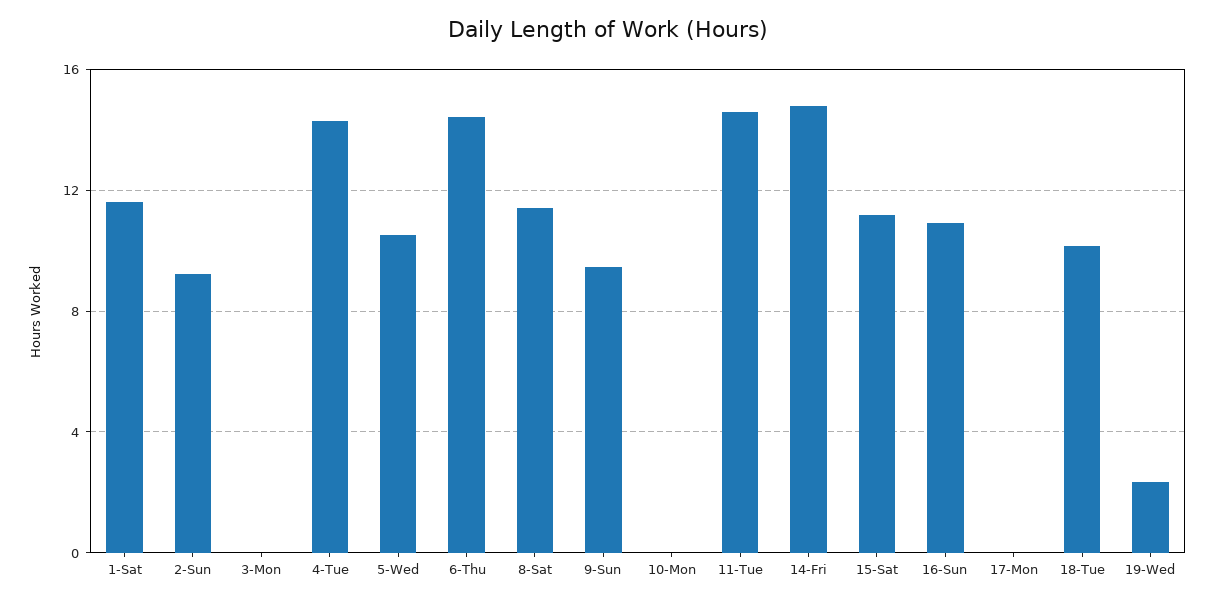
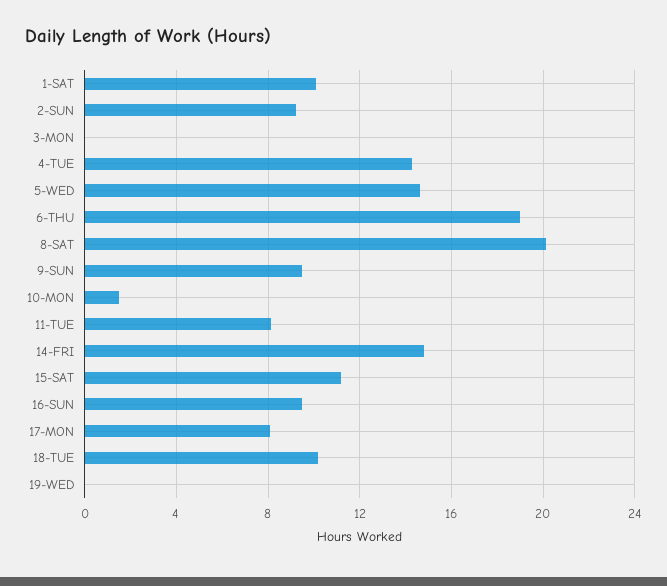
1-Sat: 11.5 -> 10
5-Wed: 10.5 -> 14.5
6-Thu: 14.5 -> 19
8-Sat: 11.5 -> 20
10-Mon: 0 -> 1.5
11-Tue: 14.5 -> 8
16-Sun: 11 -> 9.5
17-Mon: 0 -> 8
19-Wed: 2.5 -> 0

